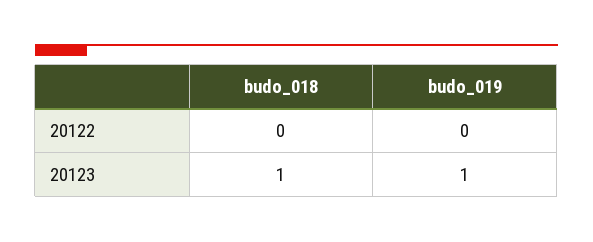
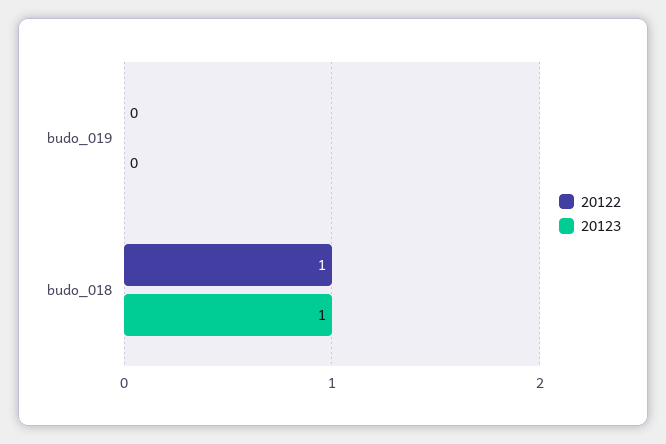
20122, budo_018: 0 -> 1
20123, budo_019: 1 -> 0

